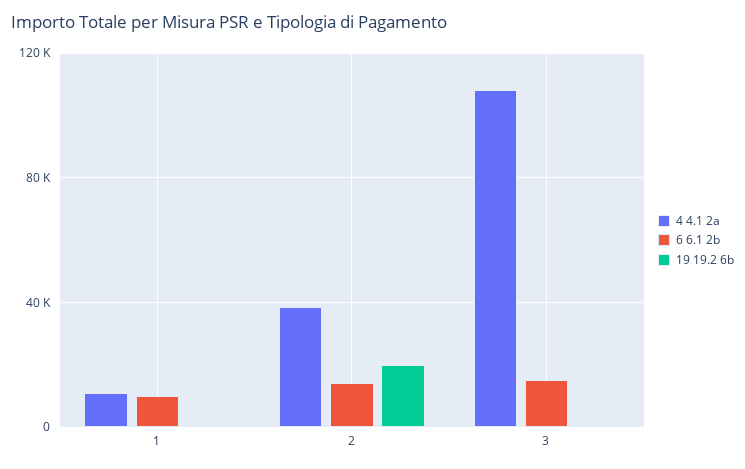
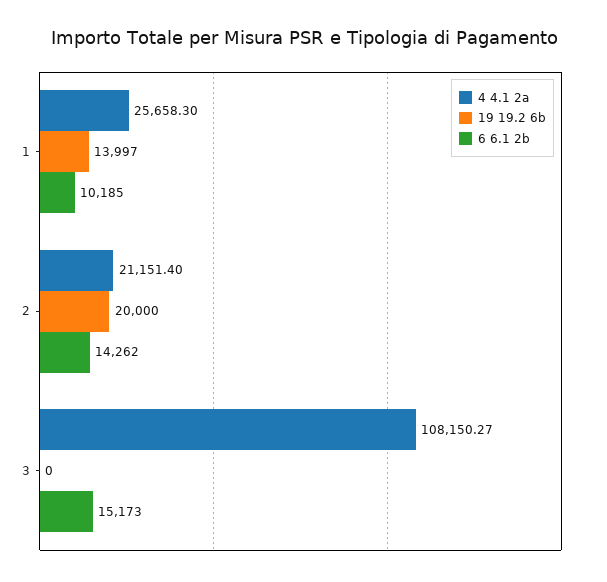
4 4.1 2a, 1: 10000 -> 25658.3
19 19.2 6b, 1: 0 -> 13997
4 4.1 2a, 2: 40000 -> 21151.4

